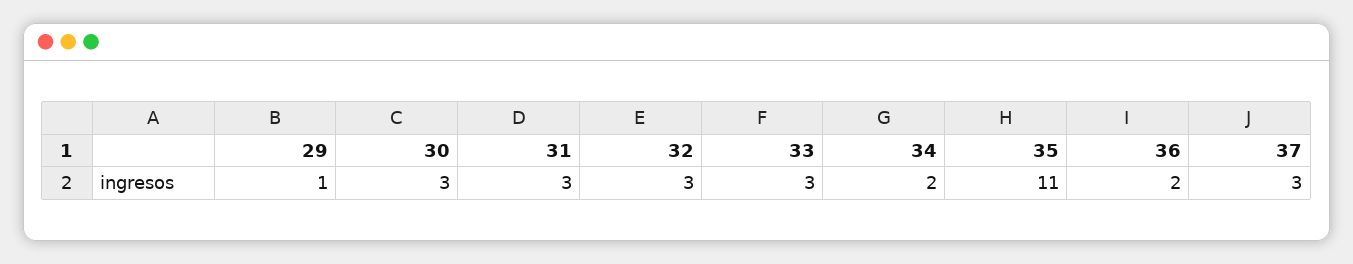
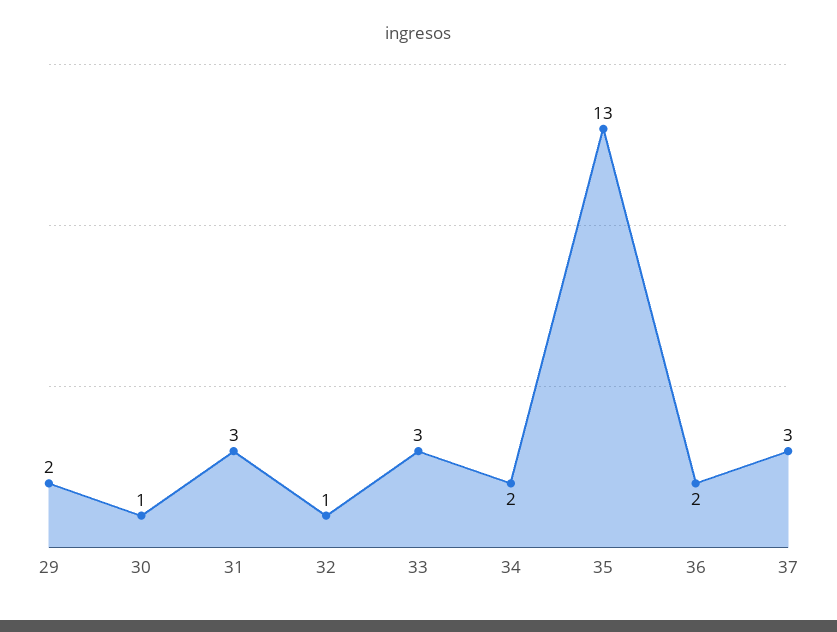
29: 1 -> 2
30: 3 -> 1
32: 3 -> 1
35: 11 -> 13

